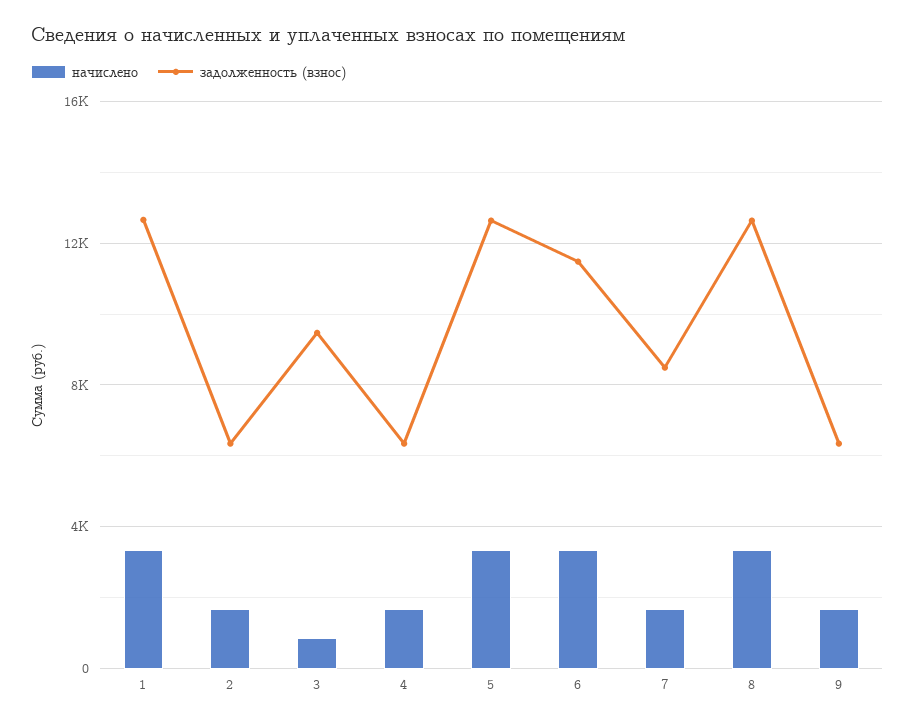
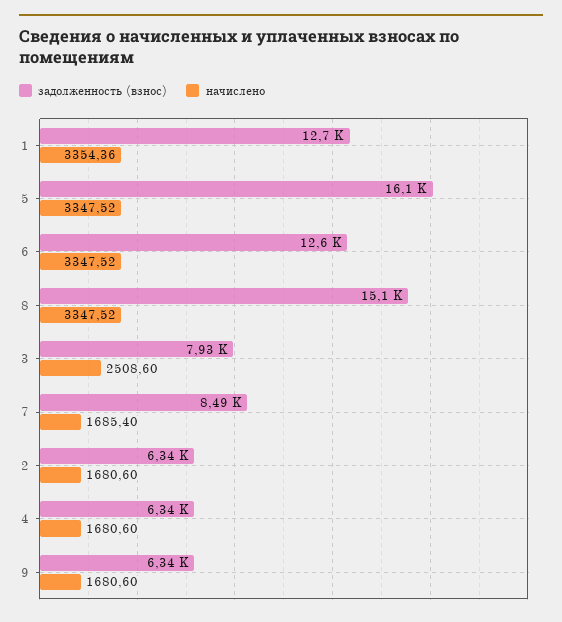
начислено, 3: 1000 -> 2508.6
задолженность (взнос), 3: 9500 -> 7930
задолженность (взнос), 5: 12500 -> 16100
задолженность (взнос), 6: 11500 -> 12600
задолженность (взнос), 8: 12500 -> 15100

